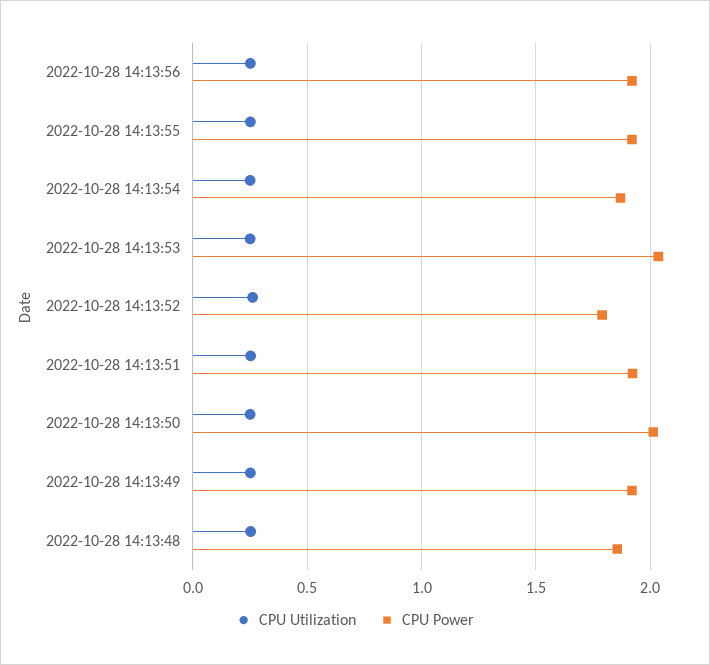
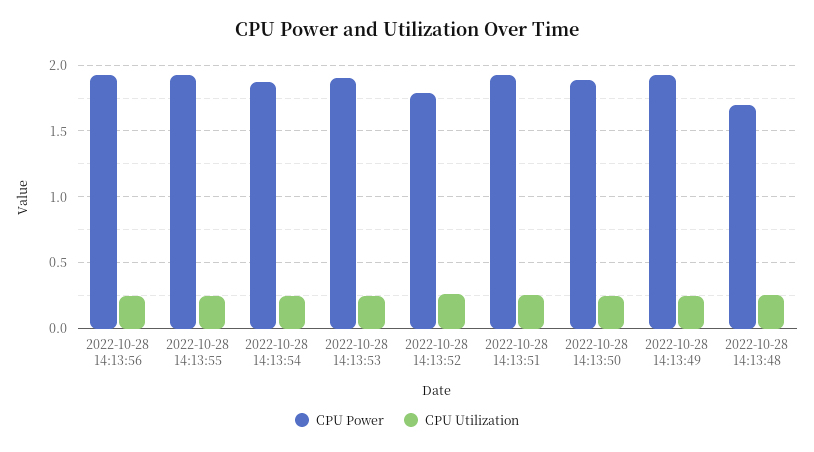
CPU Power, 2022-10-28 14:13:53: 2.05 -> 1.9
CPU Power, 2022-10-28 14:13:50: 2 -> 1.9
CPU Power, 2022-10-28 14:13:48: 1.85 -> 1.7

